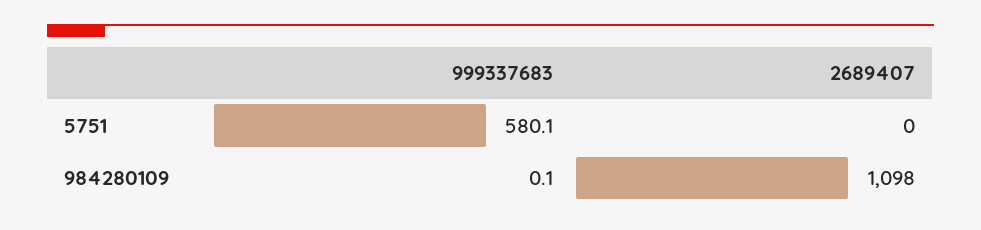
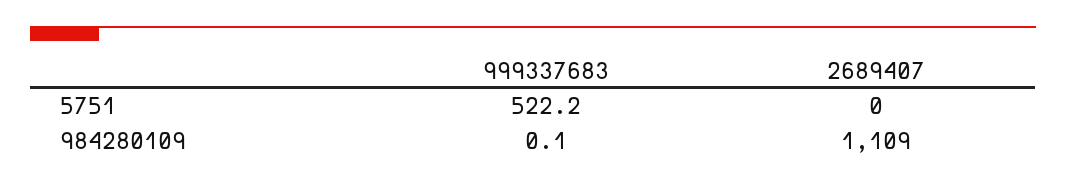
999337683, 5751: 580.1 -> 522.2
2689407, 984280109: 1098 -> 1109

